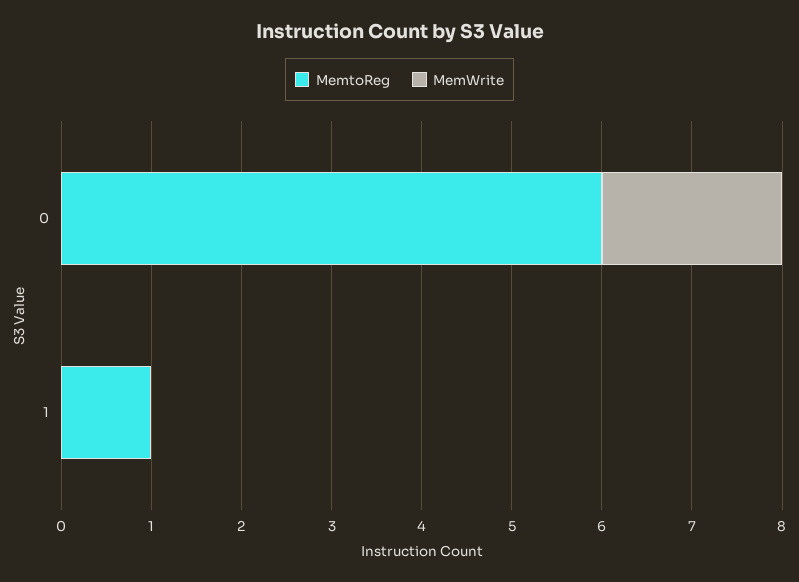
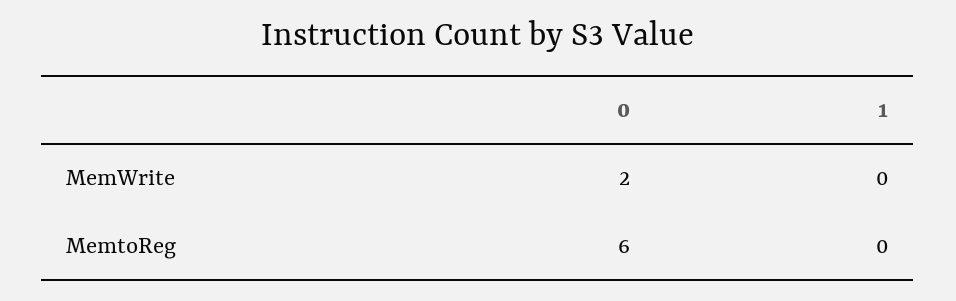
MemtoReg, 1: 1 -> 0

